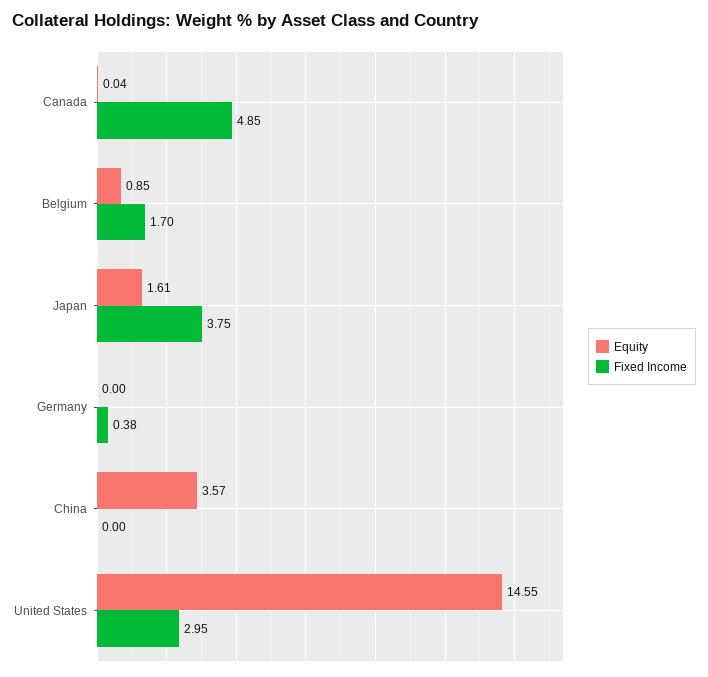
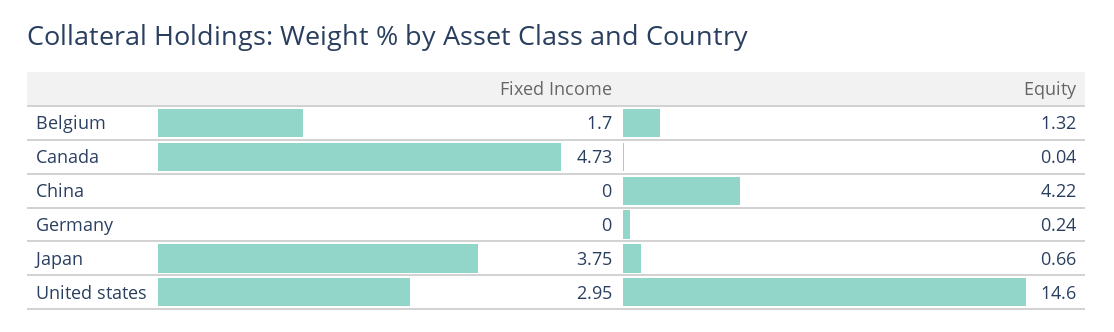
Fixed Income, Canada: 4.85 -> 4.73
Equity, Belgium: 0.85 -> 1.32
Equity, Japan: 1.61 -> 0.66
Equity, Germany: 0 -> 0.24
Fixed Income, Germany: 0.38 -> 0
Equity, China: 3.57 -> 4.22
Equity, United States: 14.55 -> 14.6

